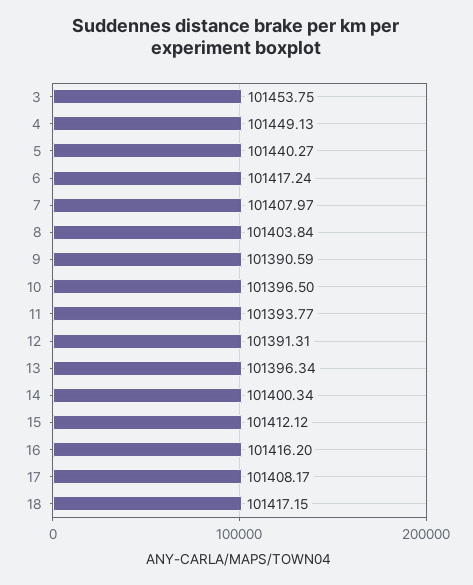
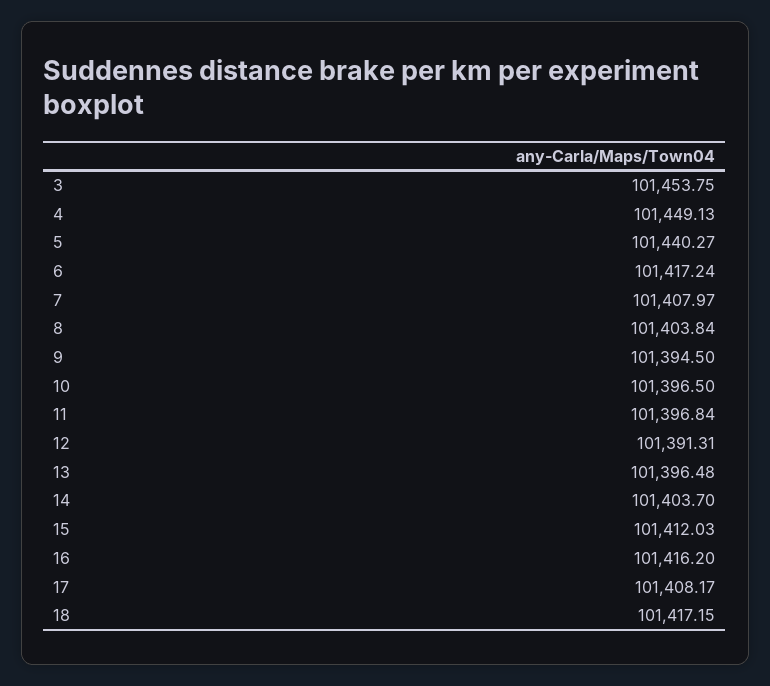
9: 101390.59 -> 101394.5
11: 101393.77 -> 101396.84
13: 101396.34 -> 101396.48
14: 101400.34 -> 101403.7
15: 101412.12 -> 101412.03

